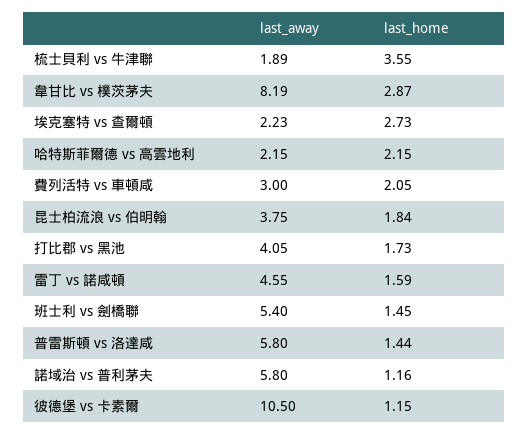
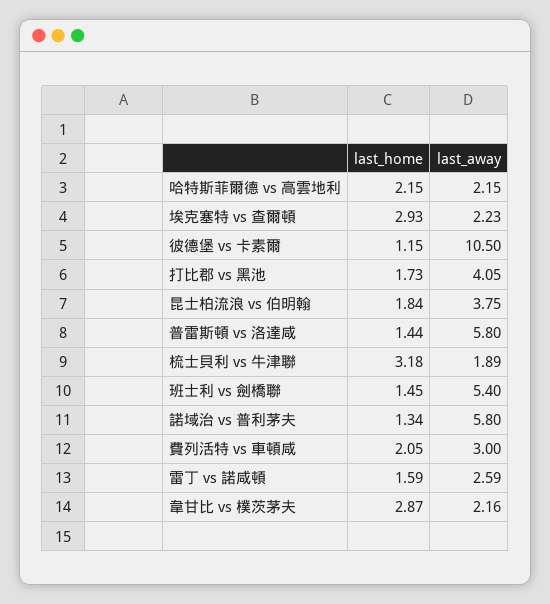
last_home, 梳士貝利 vs 牛津聯: 3.55 -> 3.18
last_away, 韋甘比 vs 樸茨茅夫: 8.19 -> 2.16
last_home, 埃克塞特 vs 查爾頓: 2.73 -> 2.93
last_away, 雷丁 vs 諾咸頓: 4.55 -> 2.59
last_home, 諾域治 vs 普利茅夫: 1.16 -> 1.34

